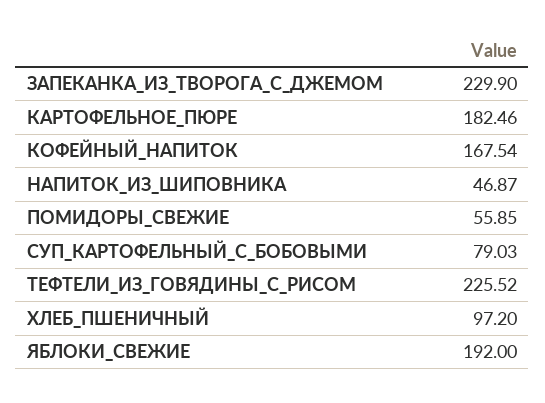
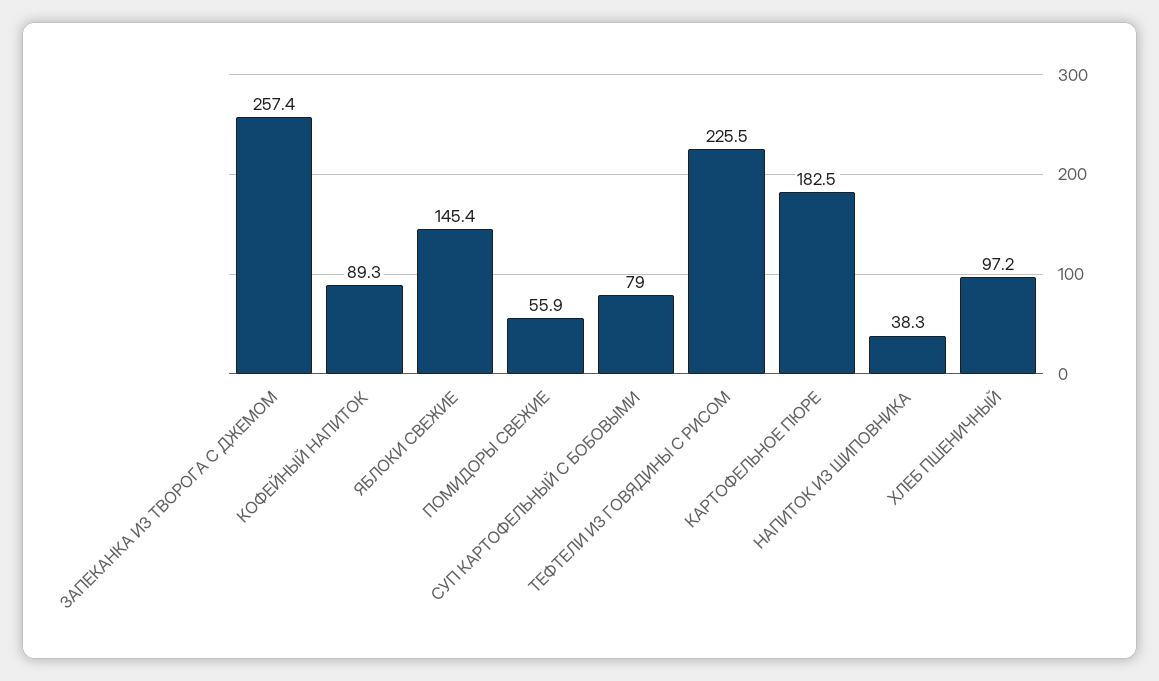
ЗАПЕКАНКА_ИЗ_ТВОРОГА_С_ДЖЕМОМ: 229.9 -> 257.4
КОФЕЙНЫЙ_НАПИТОК: 167.54 -> 89.3
НАПИТОК_ИЗ_ШИПОВНИКА: 46.87 -> 38.3
ЯБЛОКИ_СВЕЖИЕ: 192 -> 145.4

